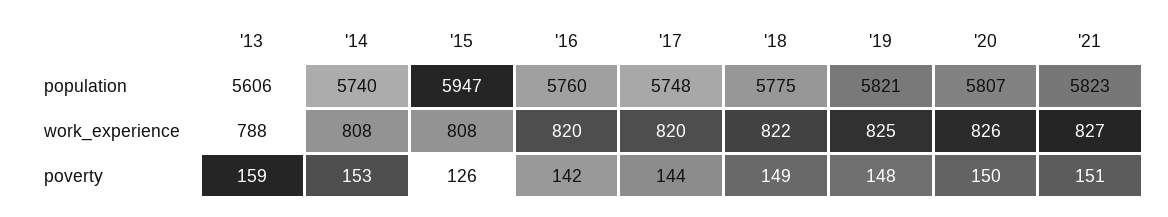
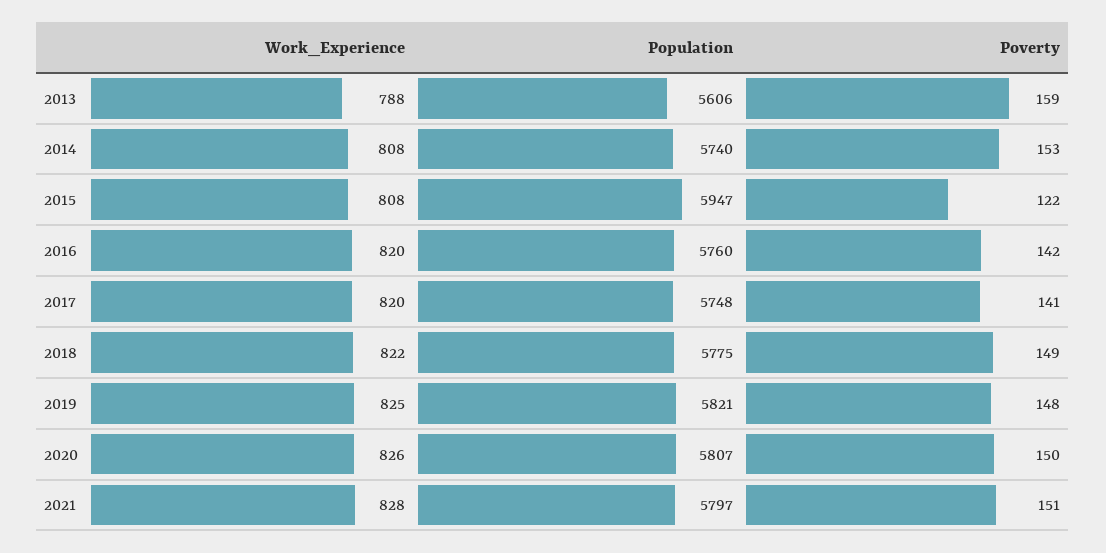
'21, population: 5823 -> 5797
'21, work_experience: 827 -> 828
'15, poverty: 126 -> 122
'17, poverty: 144 -> 141

